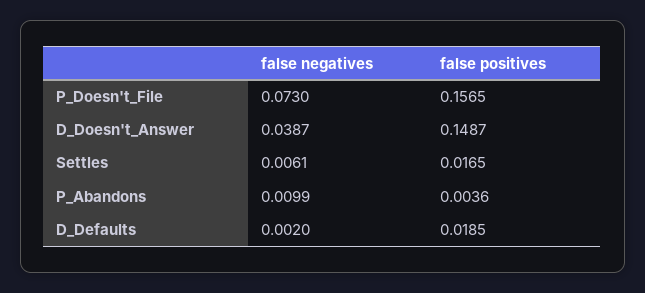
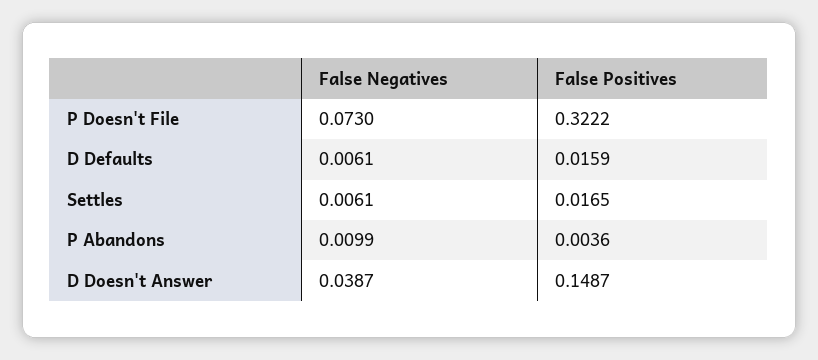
false positives, P_Doesn't_File: 0.1565 -> 0.3222
false negatives, D_Defaults: 0.002 -> 0.0061
false positives, D_Defaults: 0.0185 -> 0.0159

